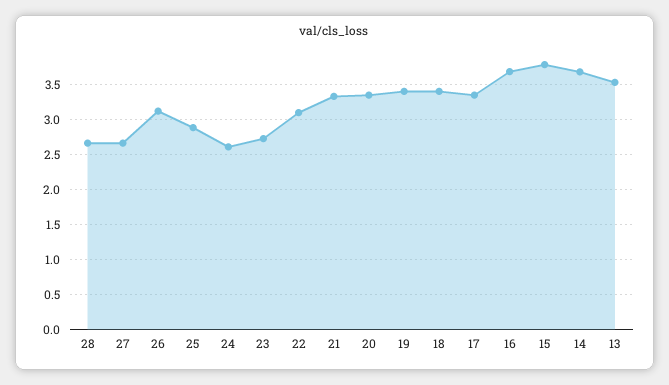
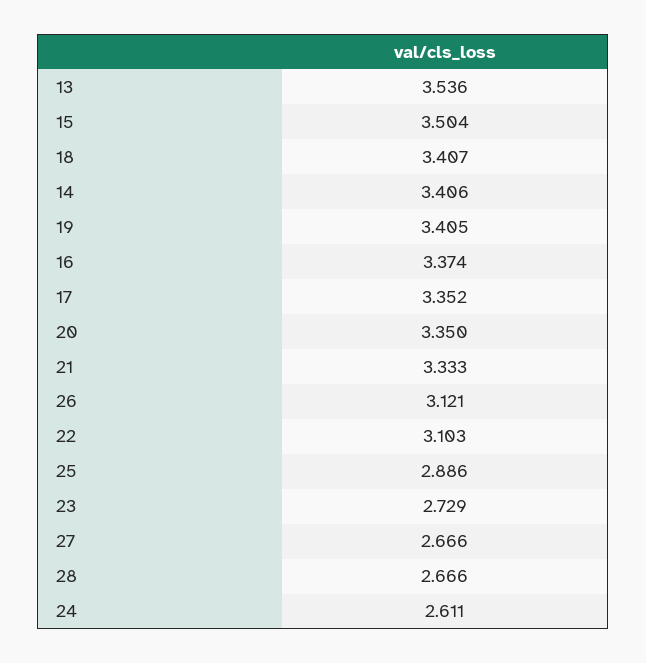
16: 3.7 -> 3.374
15: 3.8 -> 3.504
14: 3.7 -> 3.406

